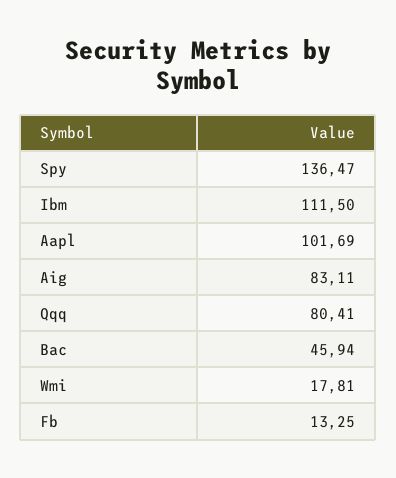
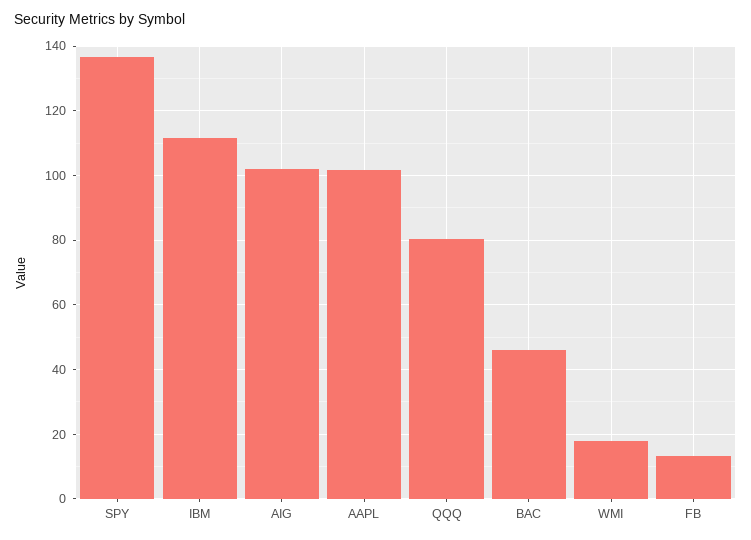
Aig: 83.11 -> 102

